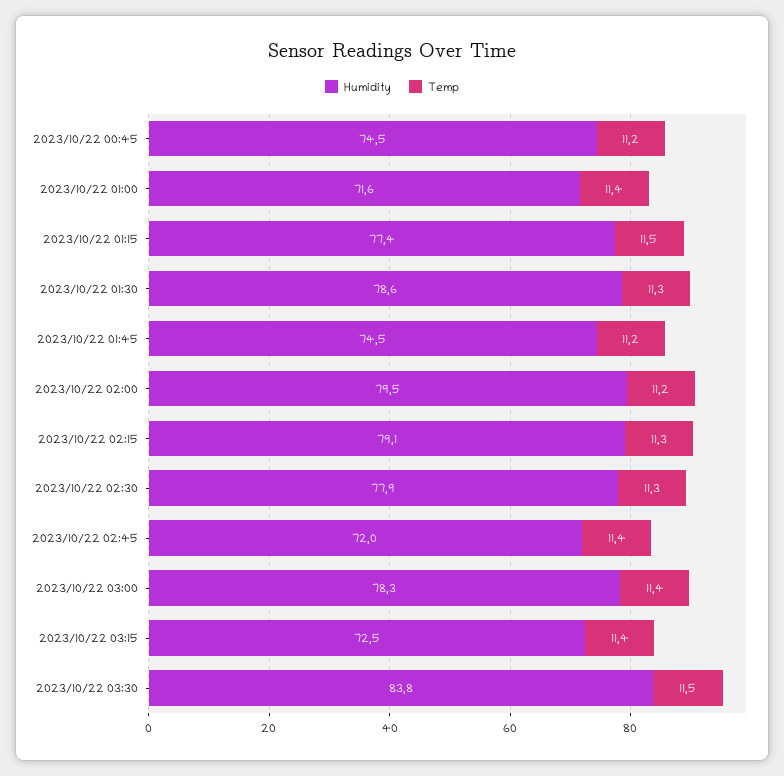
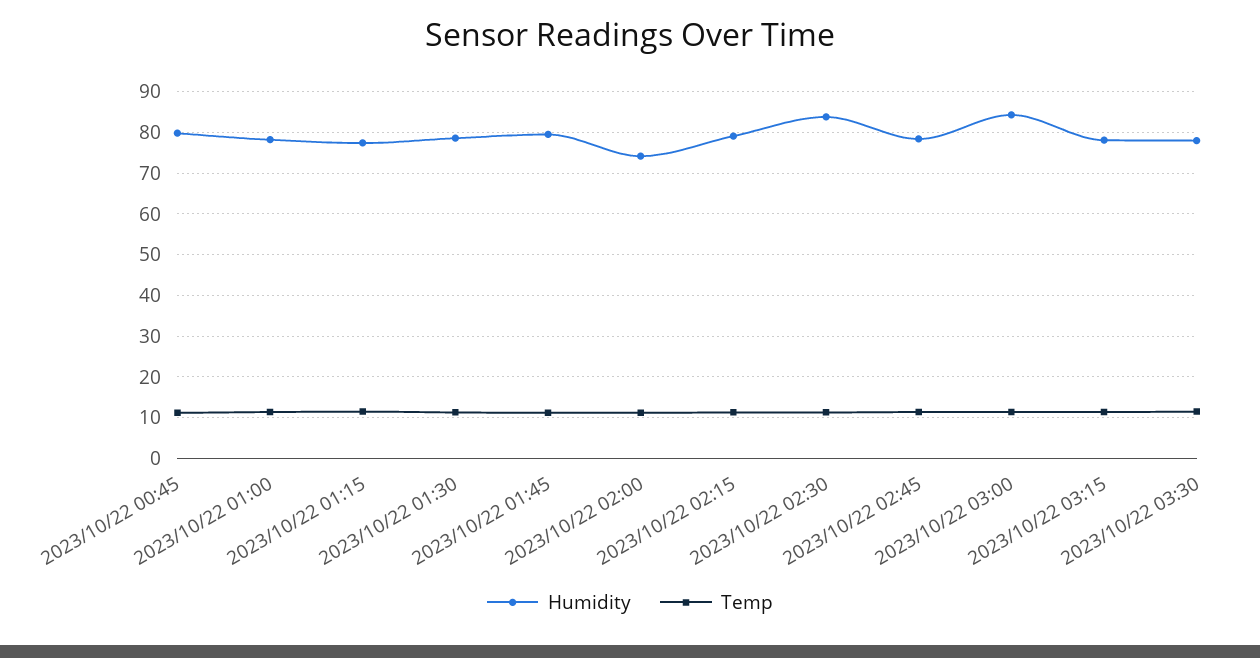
Humidity, 2023/10/22 00:45: 74.5 -> 80
Humidity, 2023/10/22 01:00: 71.6 -> 78
Humidity, 2023/10/22 01:45: 74.5 -> 80
Humidity, 2023/10/22 02:00: 79.5 -> 74
Humidity, 2023/10/22 02:30: 77.9 -> 84
Humidity, 2023/10/22 02:45: 72 -> 78
Humidity, 2023/10/22 03:00: 78.3 -> 84
Humidity, 2023/10/22 03:15: 72.5 -> 78
Humidity, 2023/10/22 03:30: 83.8 -> 78

